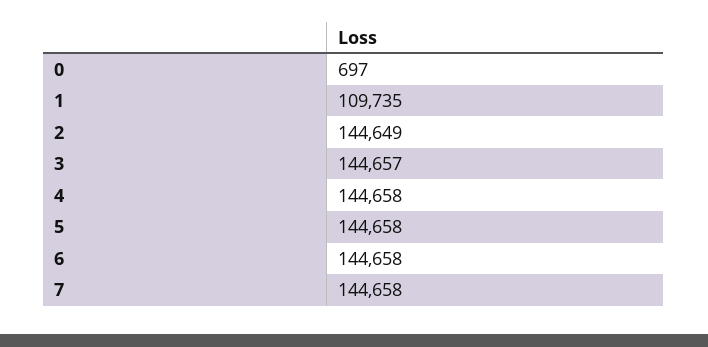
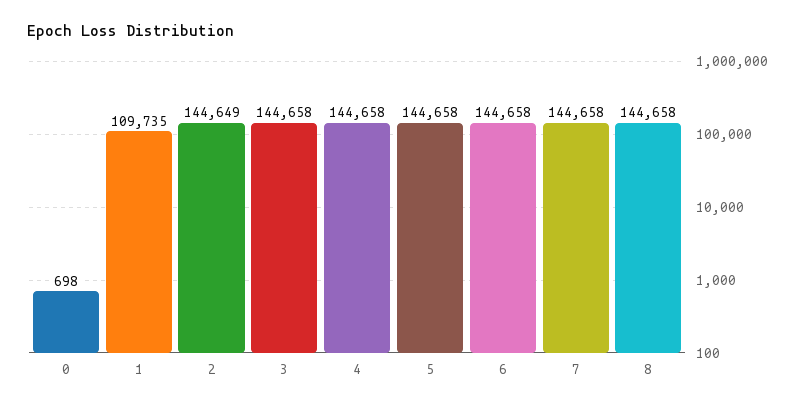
0: 697 -> 698
3: 144657 -> 144658
8: none -> 144658

